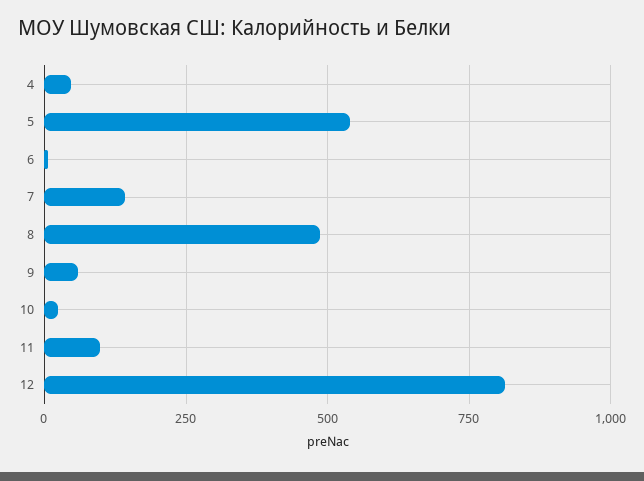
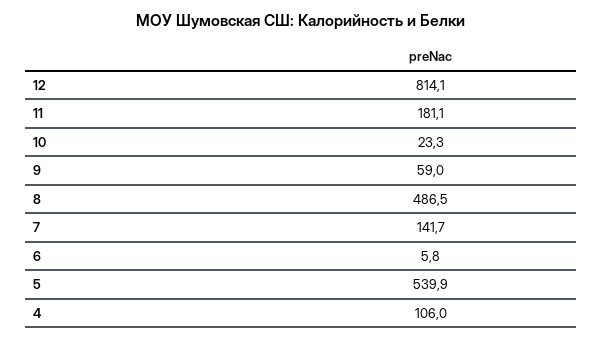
4: 50 -> 106
11: 100 -> 181.1

